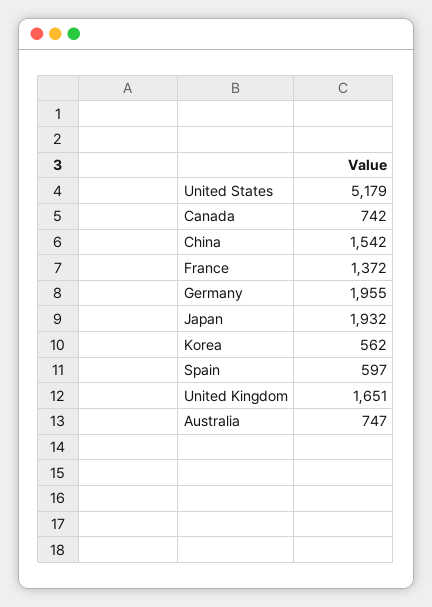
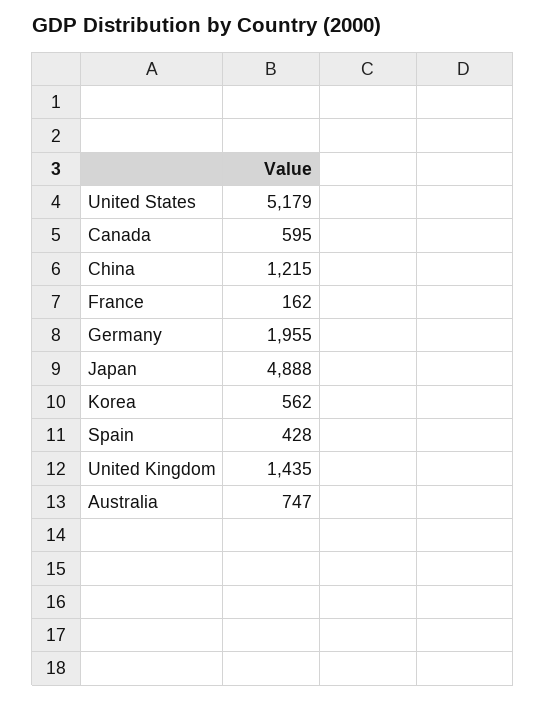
Canada: 742 -> 595
China: 1542 -> 1215
France: 1372 -> 162
Japan: 1932 -> 4888
Spain: 597 -> 428
United Kingdom: 1651 -> 1435

